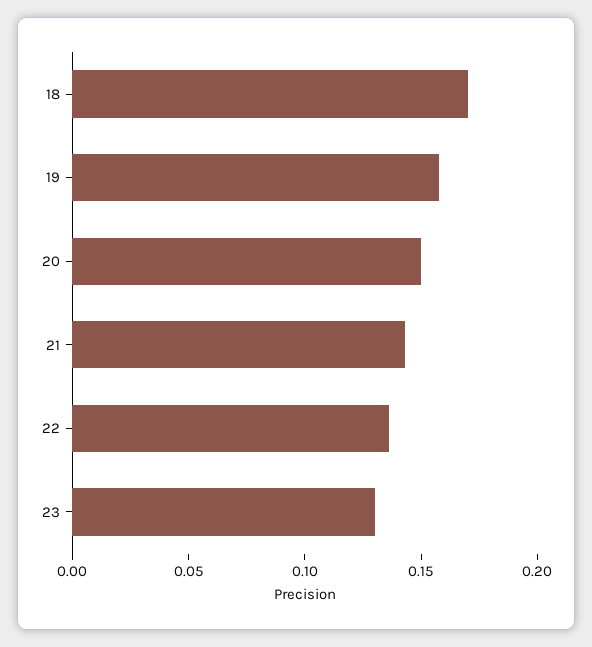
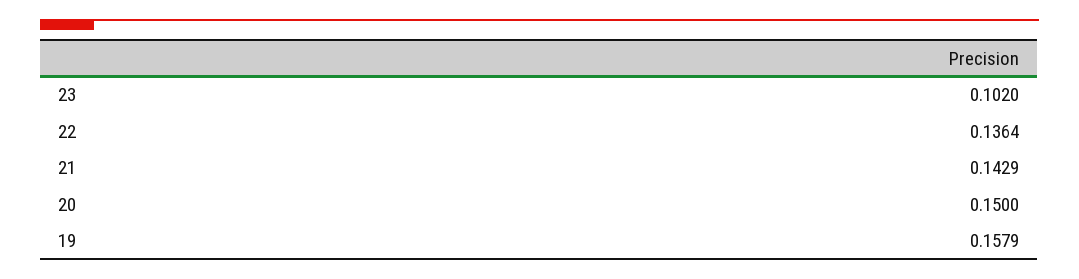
18: 0.17 -> none
23: 0.13 -> 0.102

